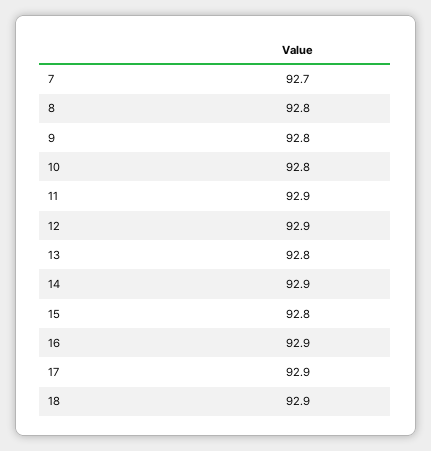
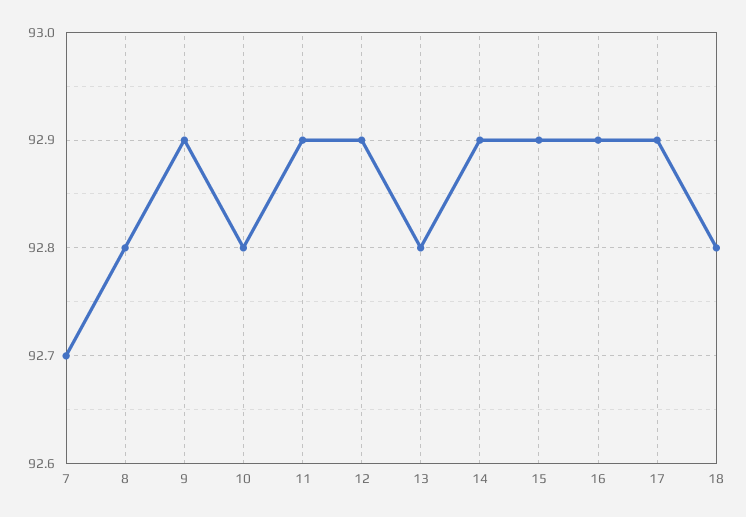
9: 92.8 -> 92.9
15: 92.8 -> 92.9
18: 92.9 -> 92.8

